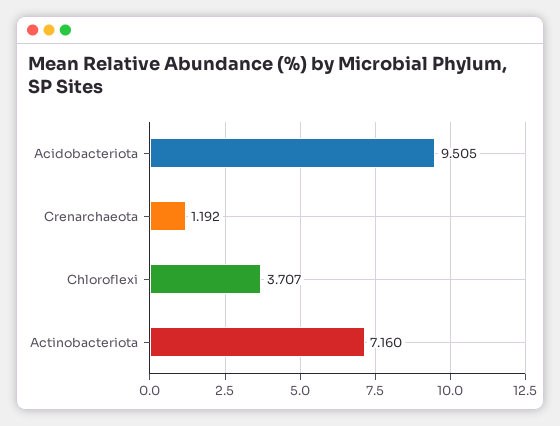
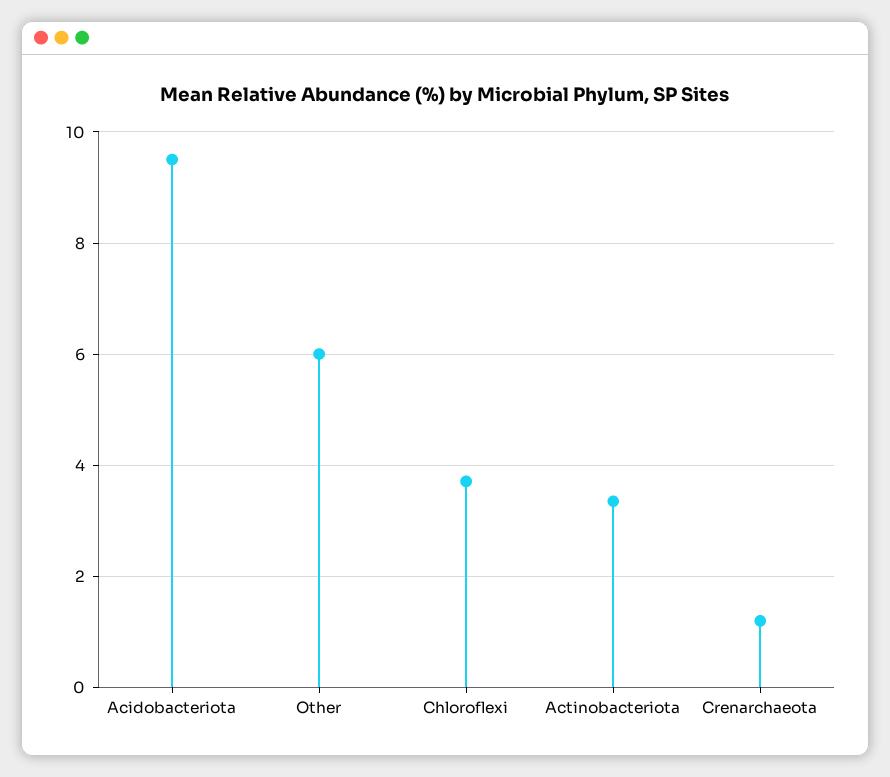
Actinobacteriota: 7.16 -> 3.4
Other: none -> 6

